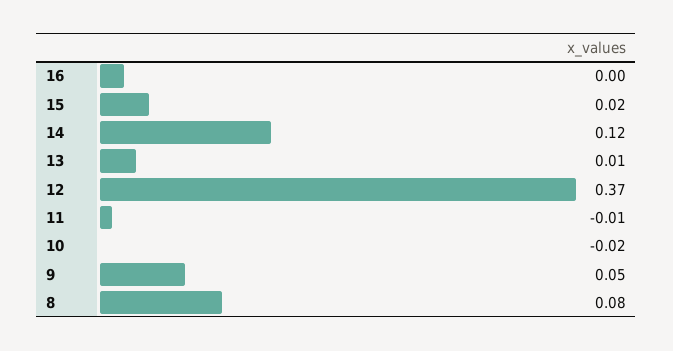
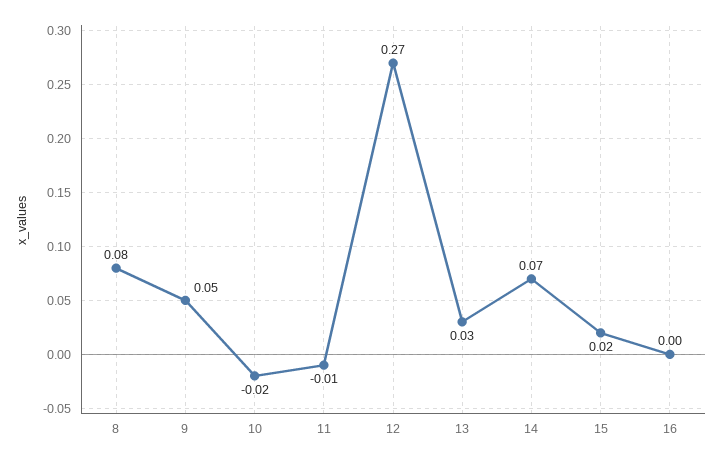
14: 0.12 -> 0.07
13: 0.01 -> 0.03
12: 0.37 -> 0.27

